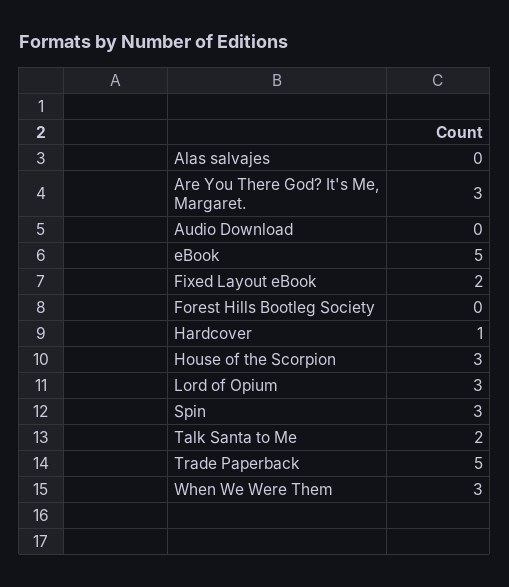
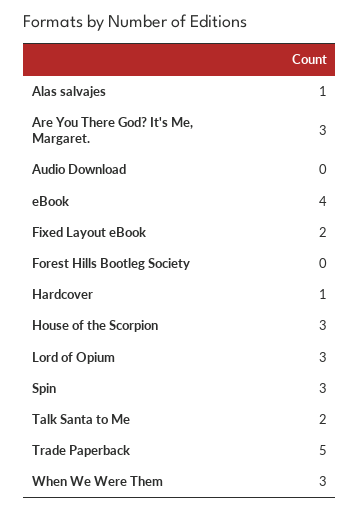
Alas salvajes: 0 -> 1
eBook: 5 -> 4

